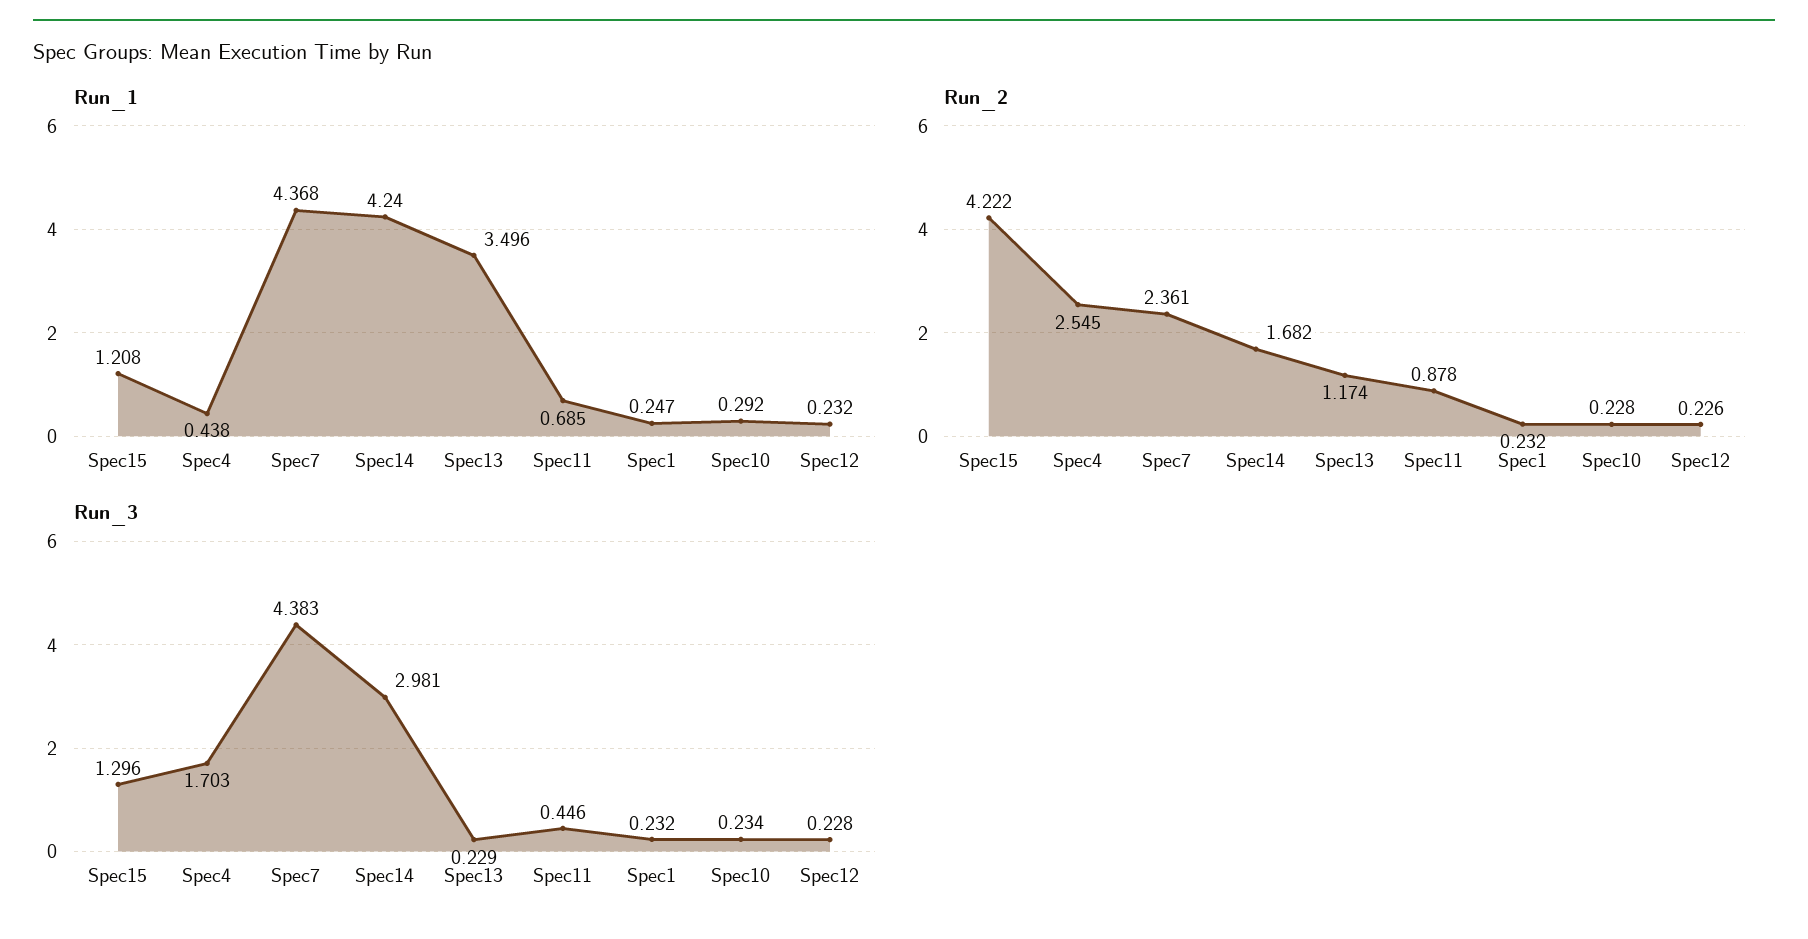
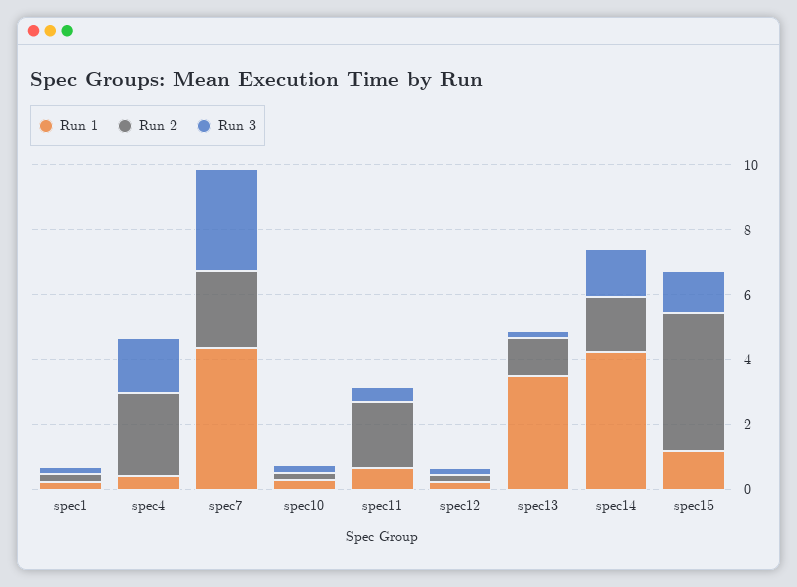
Run_2, Spec11: 0.878 -> 2
Run_3, Spec7: 4.383 -> 3
Run_3, Spec14: 2.981 -> 1.5

